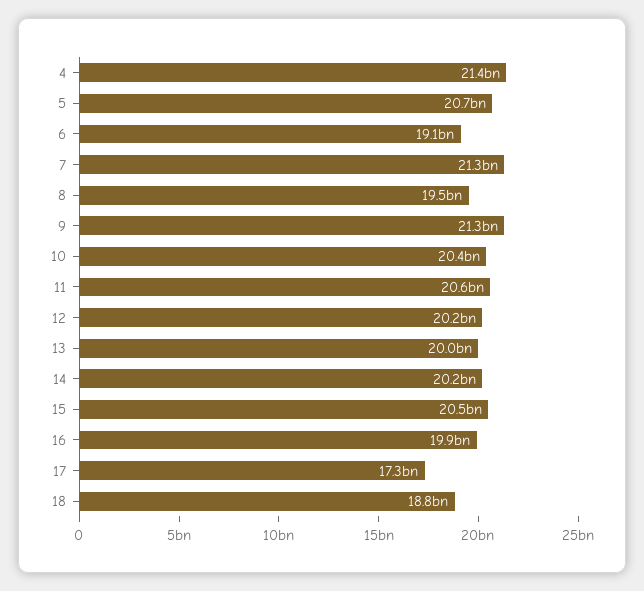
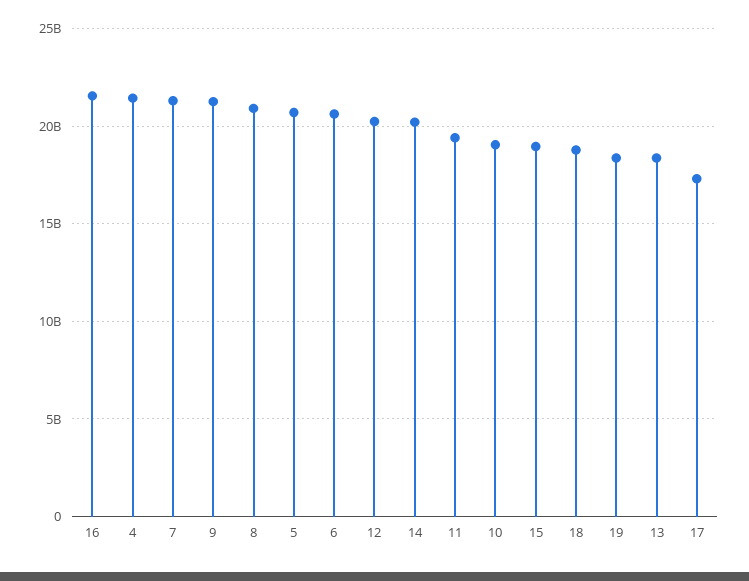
6: 19100000000 -> 20500000000
8: 19500000000 -> 21000000000
10: 20400000000 -> 19000000000
11: 20600000000 -> 19500000000
13: 20000000000 -> 18500000000
15: 20500000000 -> 19000000000
16: 19900000000 -> 21500000000
19: none -> 18500000000

